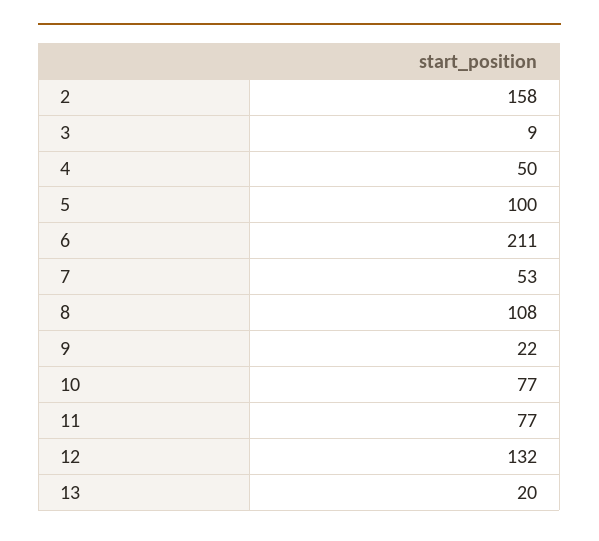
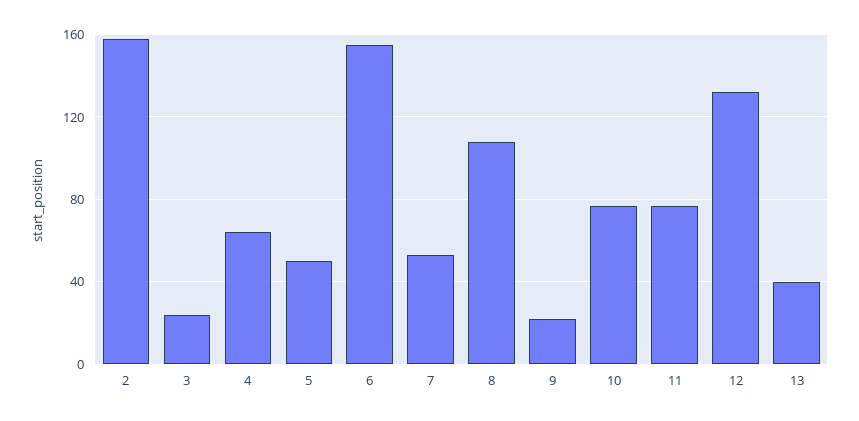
3: 9 -> 25
4: 50 -> 65
5: 100 -> 50
6: 211 -> 155
13: 20 -> 40

